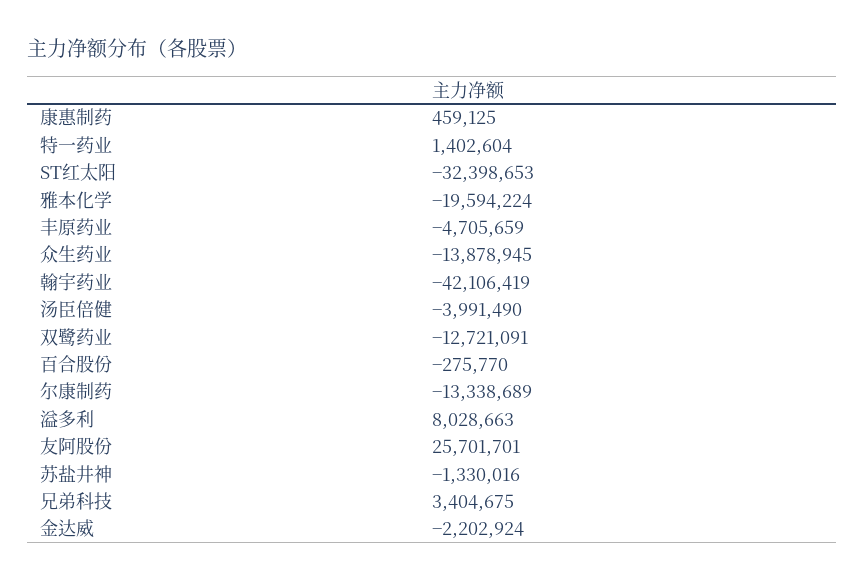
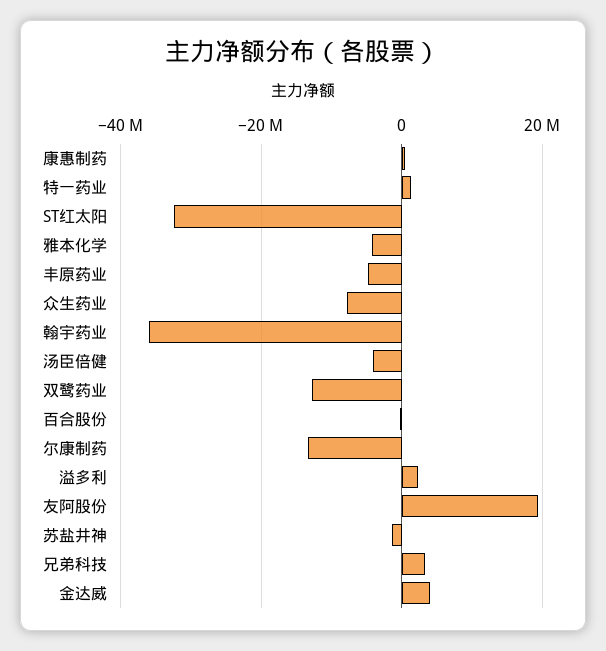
雅本化学: -19594224 -> -4000000
众生药业: -13878945 -> -8000000
翰宇药业: -42106419 -> -36000000
溢多利: 8028663 -> 2000000
友阿股份: 25701701 -> 20000000
金达威: -2202924 -> 4000000

